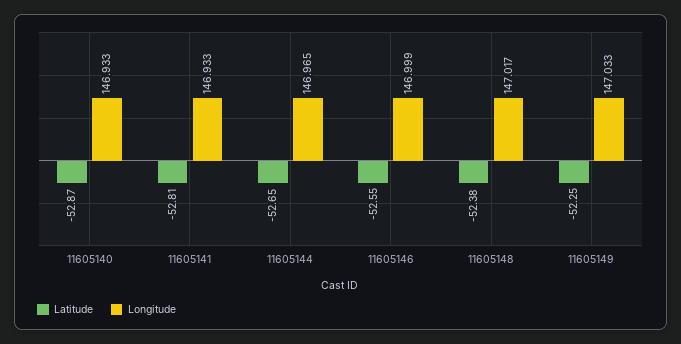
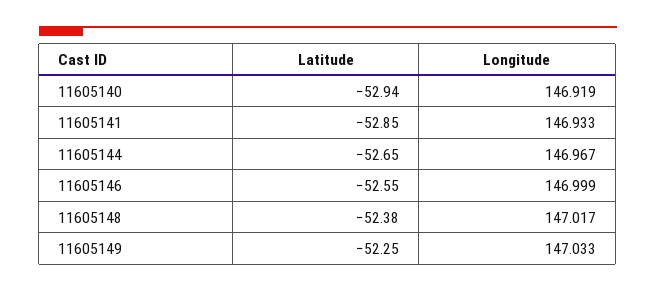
Latitude, 11605140: -52.87 -> -52.94
Longitude, 11605140: 146.933 -> 146.919
Latitude, 11605141: -52.81 -> -52.85
Longitude, 11605144: 146.965 -> 146.967

